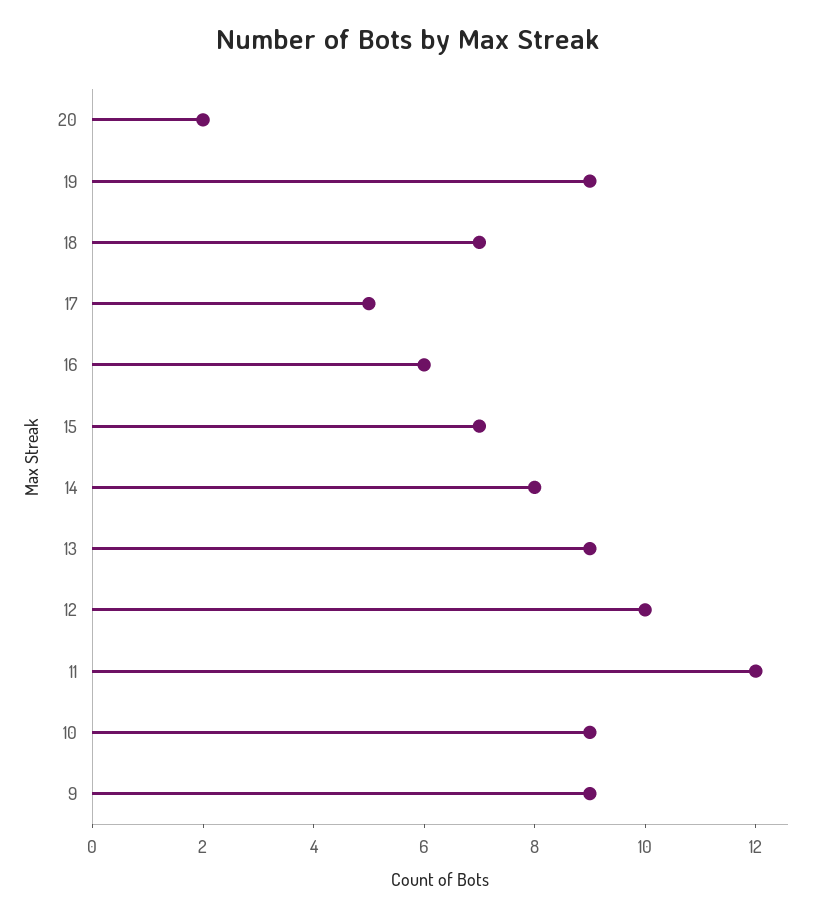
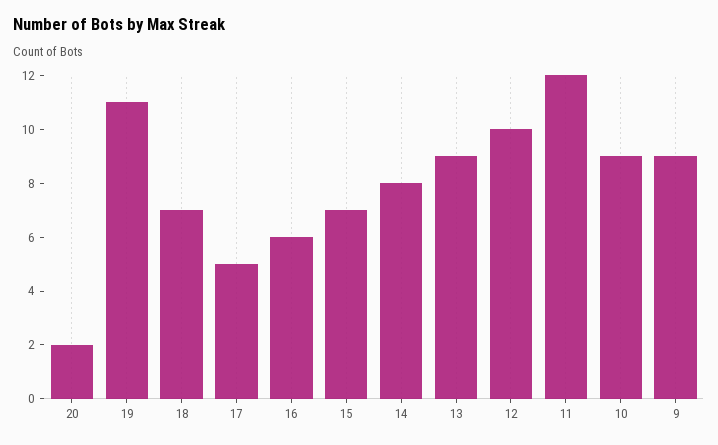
19: 9 -> 11

